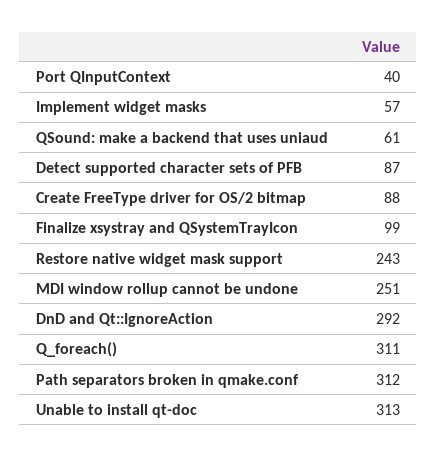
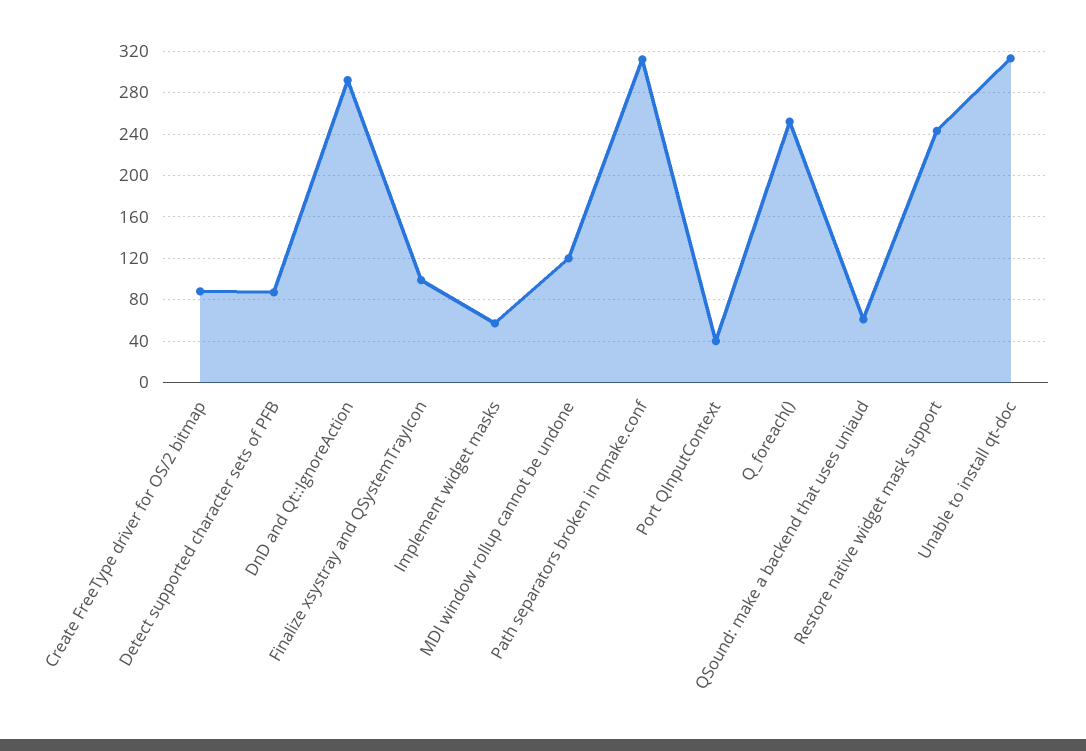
MDI window rollup cannot be undone: 251 -> 120
Q_foreach(): 311 -> 250

